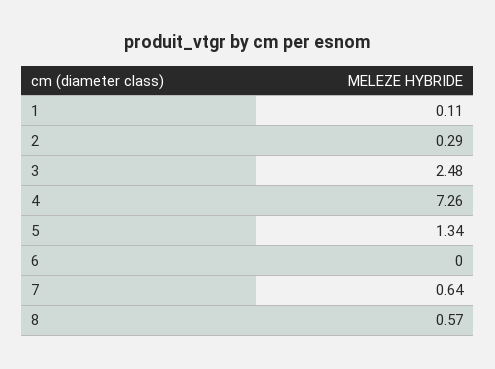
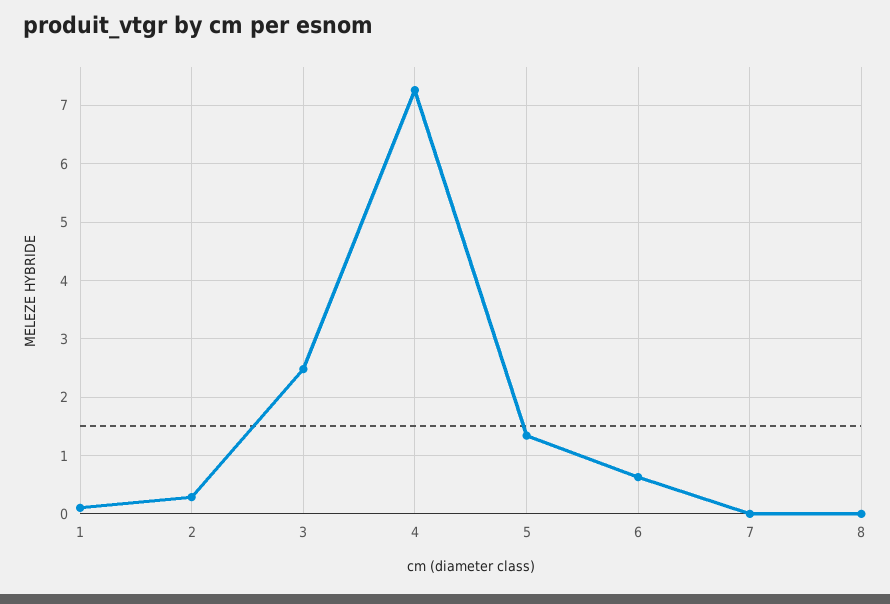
6: 0 -> 0.6
7: 0.64 -> 0
8: 0.57 -> 0

